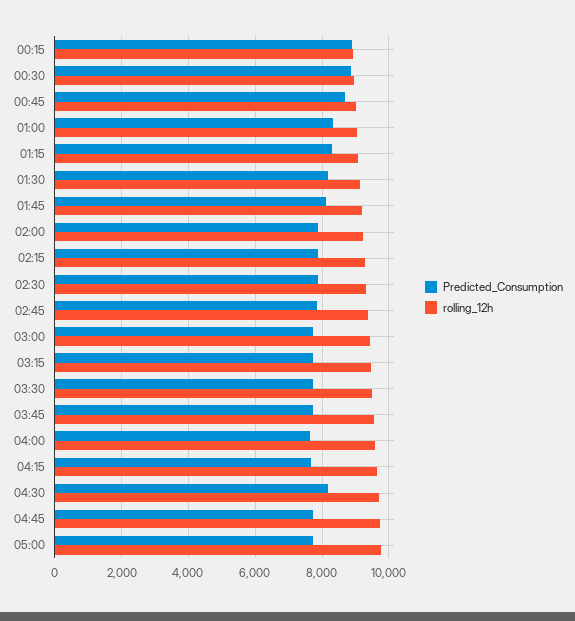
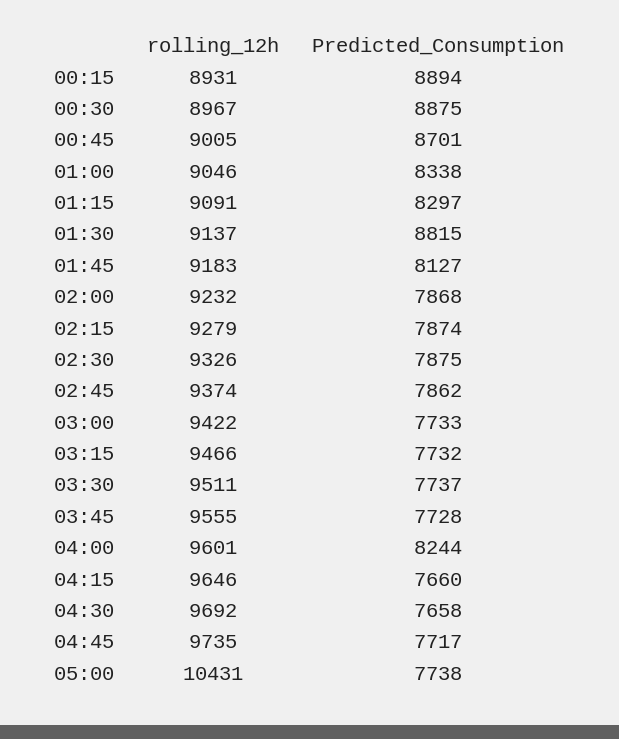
Predicted_Consumption, 01:30: 8200 -> 8815
Predicted_Consumption, 04:00: 7600 -> 8244
Predicted_Consumption, 04:30: 8200 -> 7658
rolling_12h, 05:00: 9800 -> 10431

